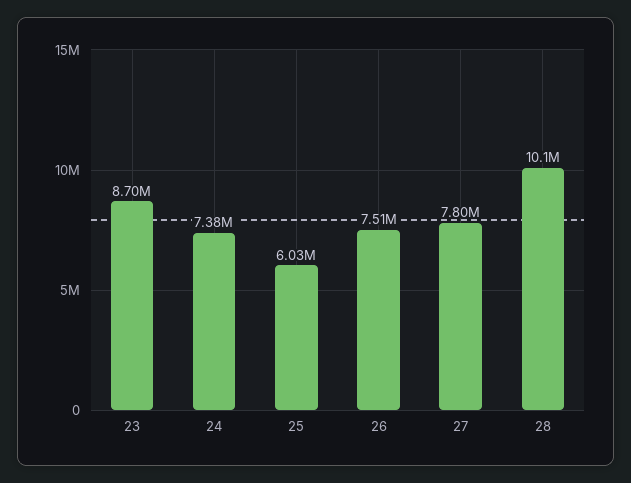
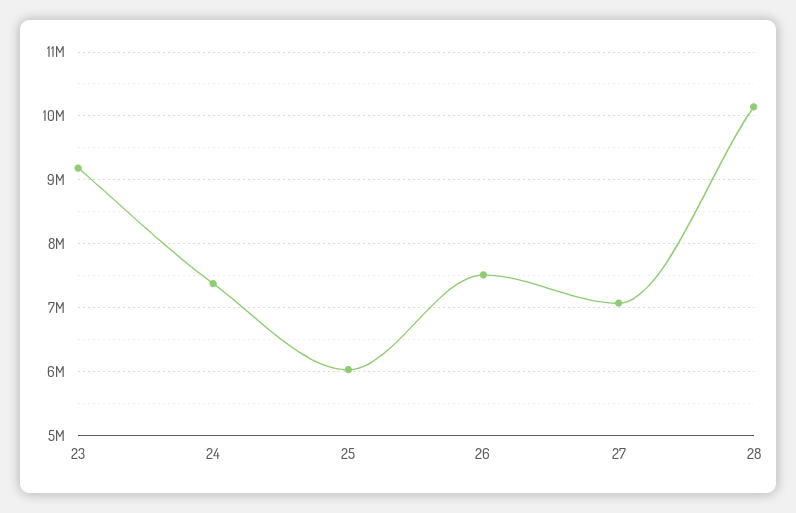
23: 8700000 -> 9200000
27: 7800000 -> 7100000

